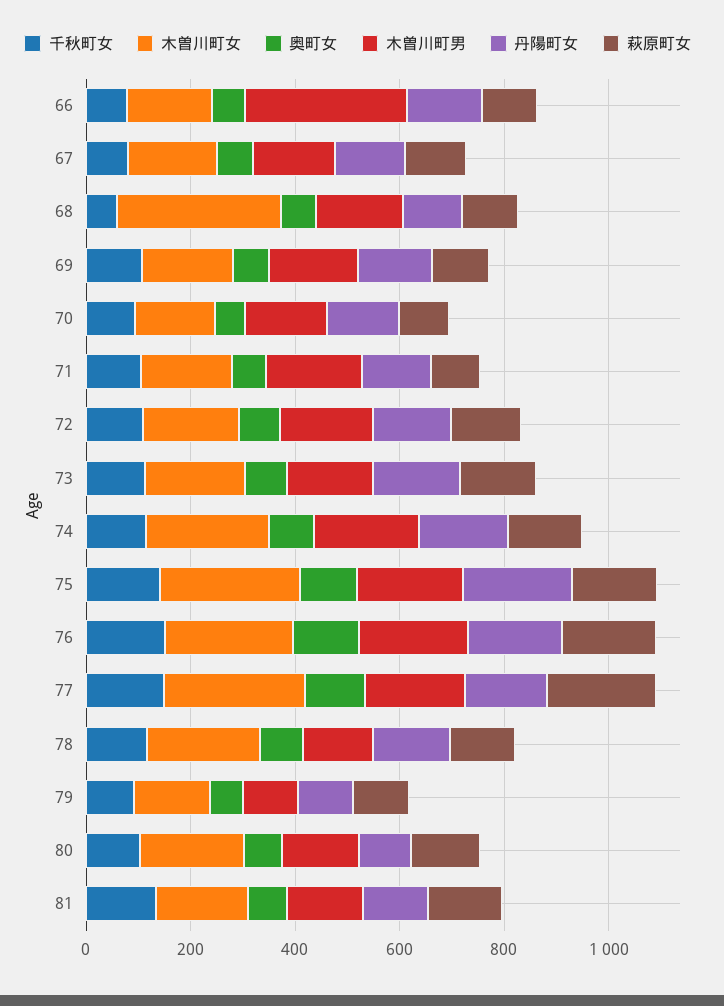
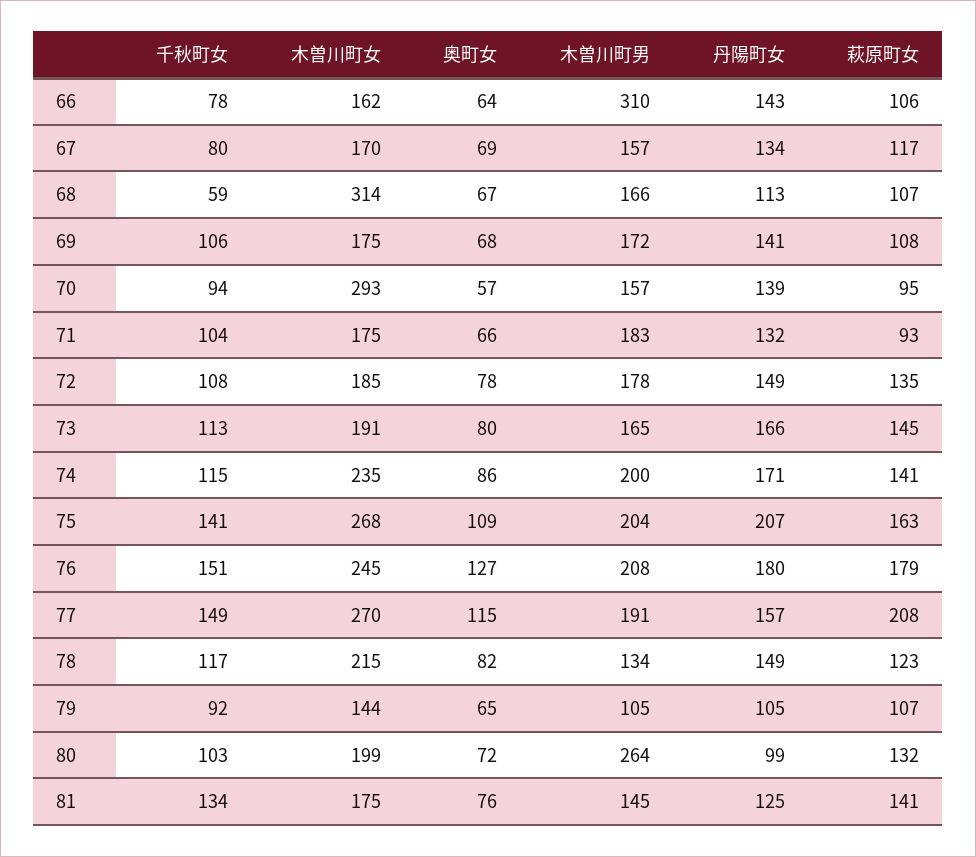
木曽川町女, 70: 150 -> 293
木曽川町男, 80: 150 -> 264

